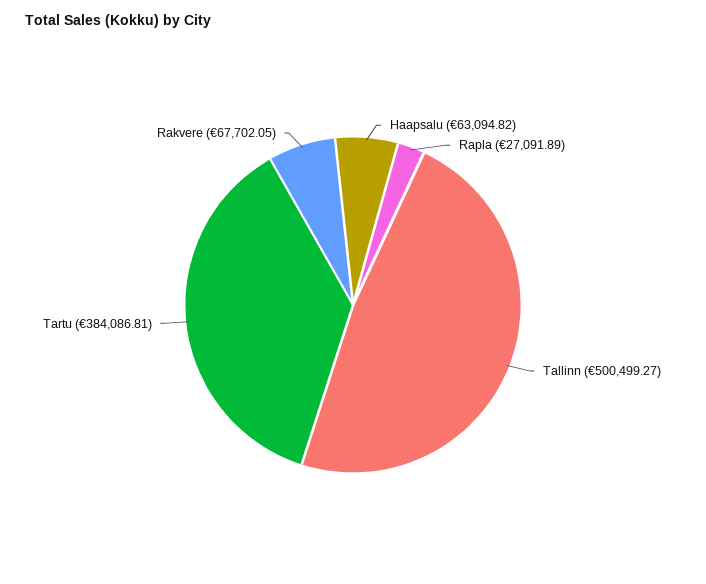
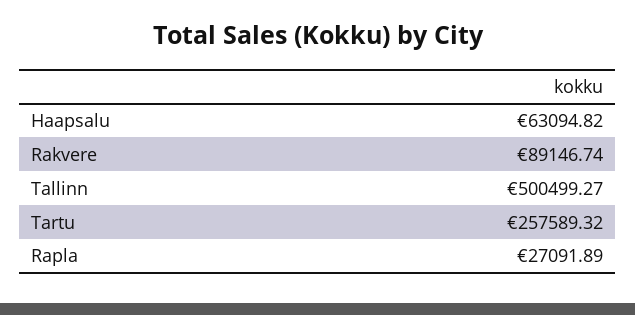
Tartu: 384086.81 -> 257589.32
Rakvere: 67702.05 -> 89146.74

